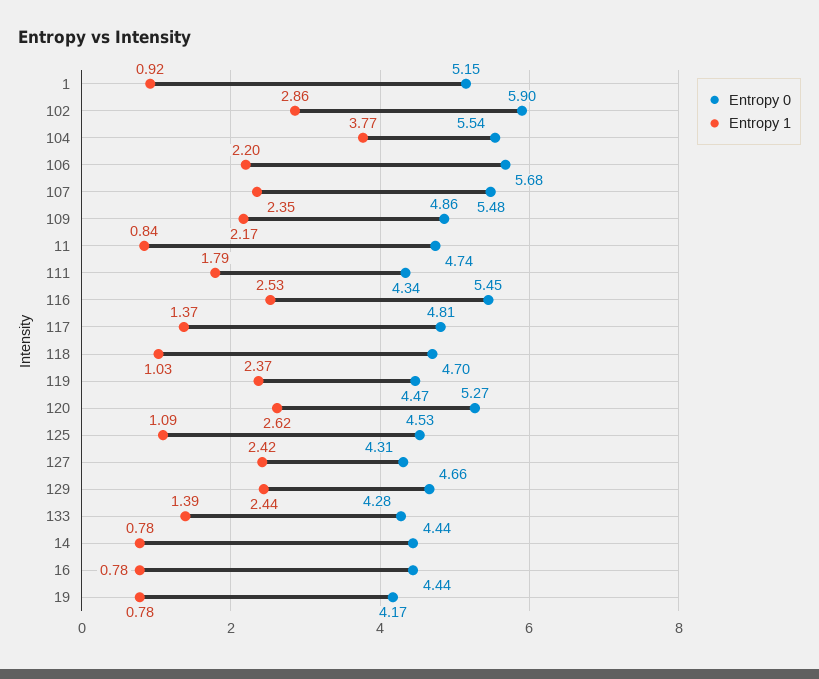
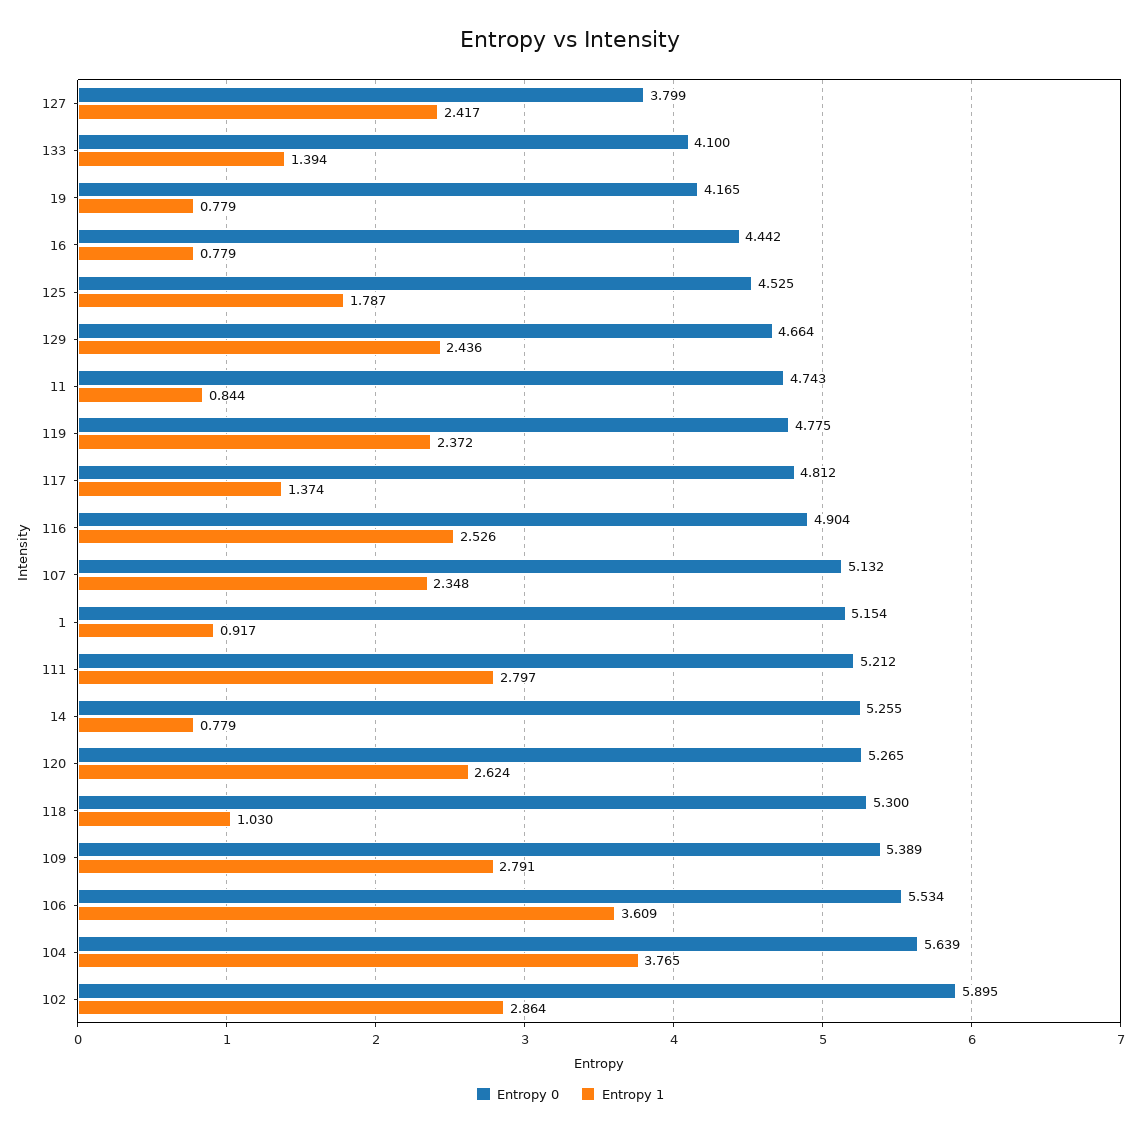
Entropy 0, 104: 5.54 -> 5.639
Entropy 0, 106: 5.68 -> 5.534
Entropy 1, 106: 2.2 -> 3.609
Entropy 0, 107: 5.48 -> 5.132
Entropy 0, 109: 4.86 -> 5.389
Entropy 1, 109: 2.17 -> 2.791
Entropy 0, 111: 4.34 -> 5.212
Entropy 1, 111: 1.79 -> 2.797
Entropy 0, 116: 5.45 -> 4.904
Entropy 0, 118: 4.7 -> 5.3
Entropy 0, 119: 4.47 -> 4.775
Entropy 1, 125: 1.09 -> 1.787
Entropy 0, 127: 4.31 -> 3.799
Entropy 0, 133: 4.28 -> 4.1
Entropy 0, 14: 4.44 -> 5.255

